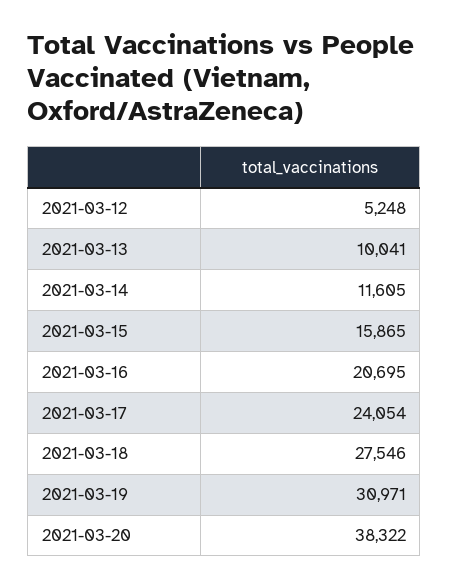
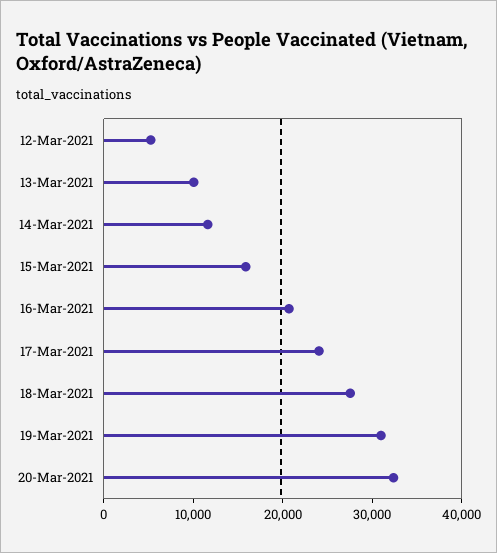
2021-03-20: 38322 -> 32000

